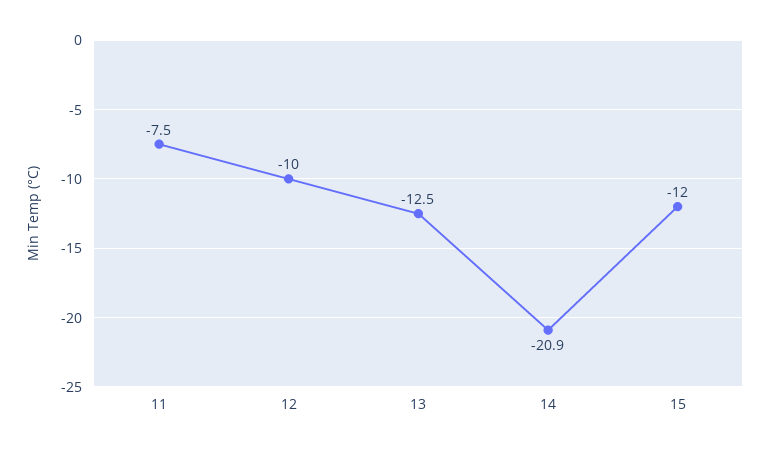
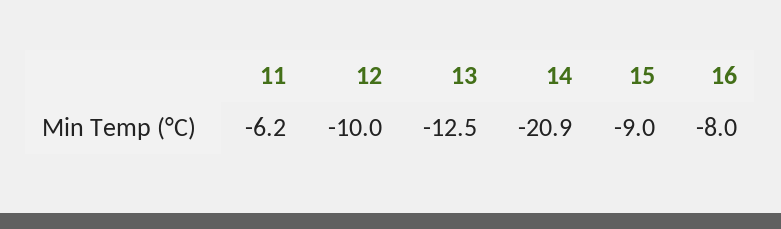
11: -7.5 -> -6.2
15: -12 -> -9
16: none -> -8

